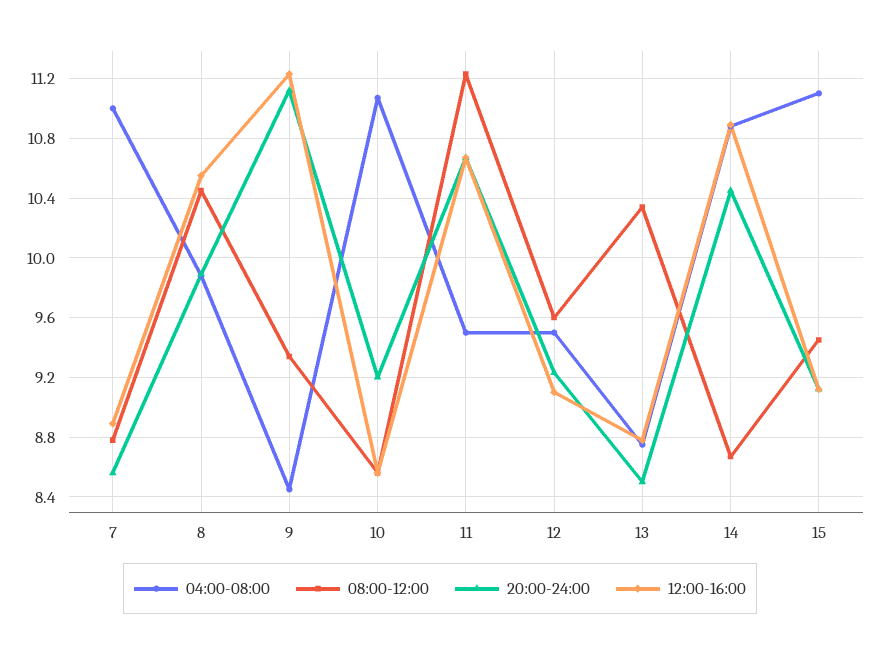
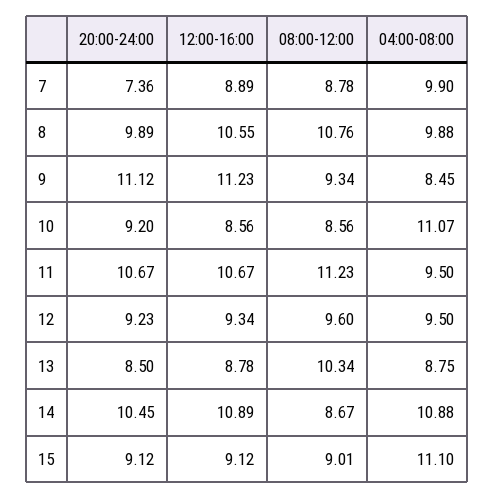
04:00-08:00, 7: 11 -> 9.9
20:00-24:00, 7: 8.55 -> 7.36
08:00-12:00, 8: 10.45 -> 10.76
12:00-16:00, 12: 9.1 -> 9.34
08:00-12:00, 15: 9.45 -> 9.01

